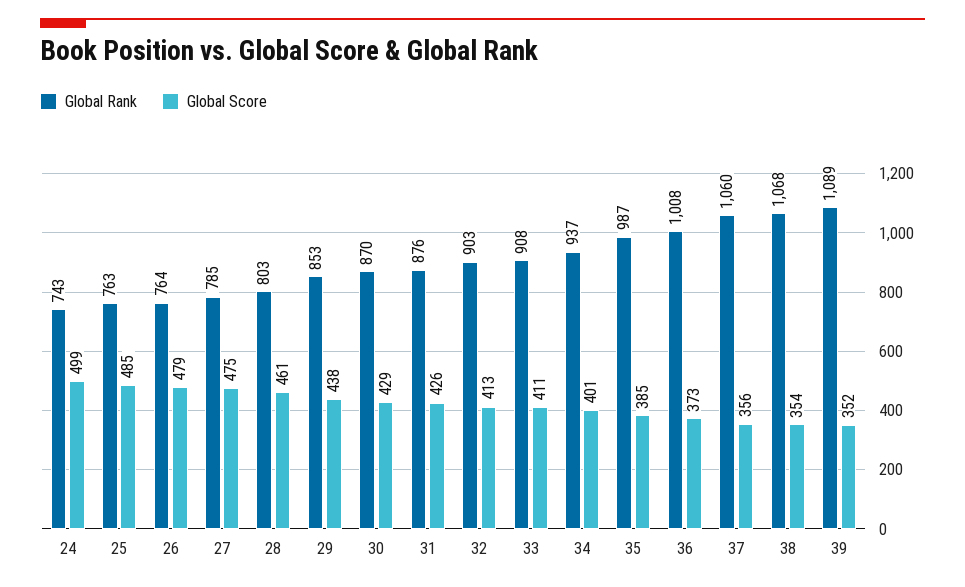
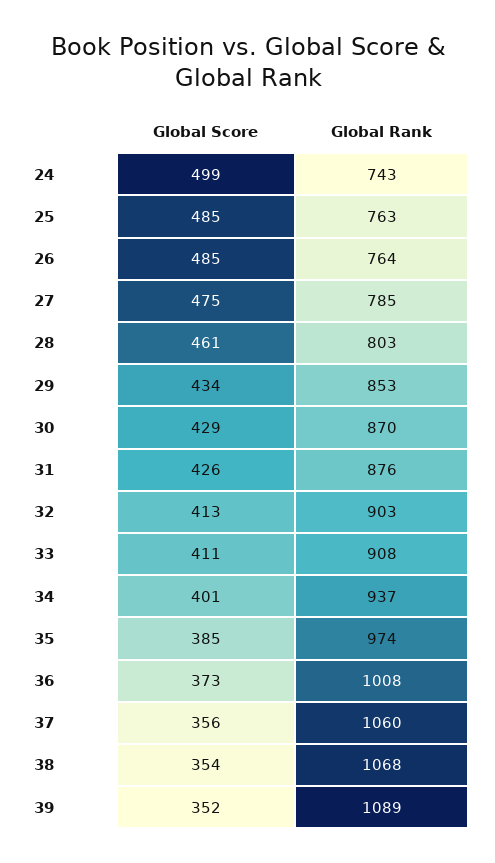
Global Score, 26: 479 -> 485
Global Score, 29: 438 -> 434
Global Rank, 35: 987 -> 974

